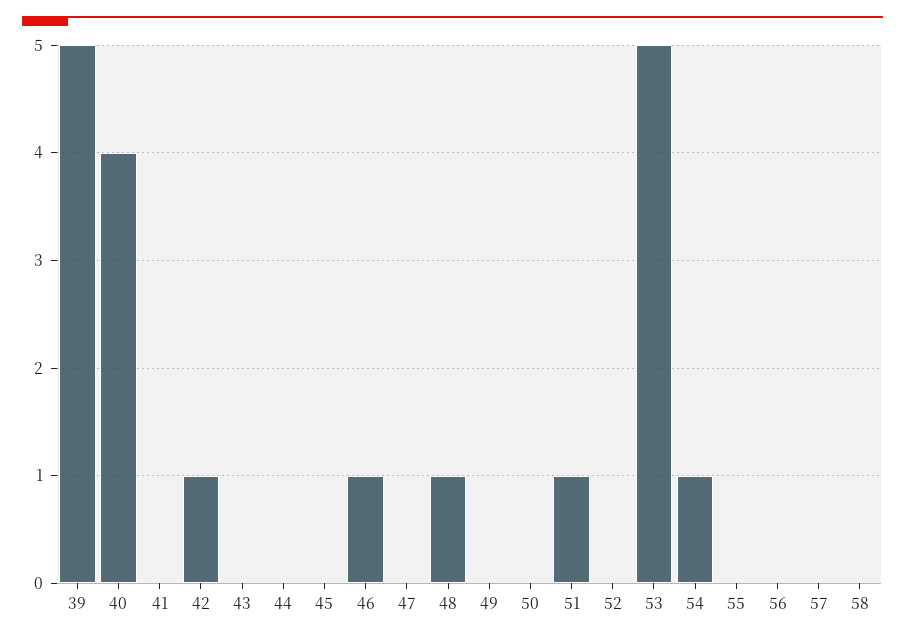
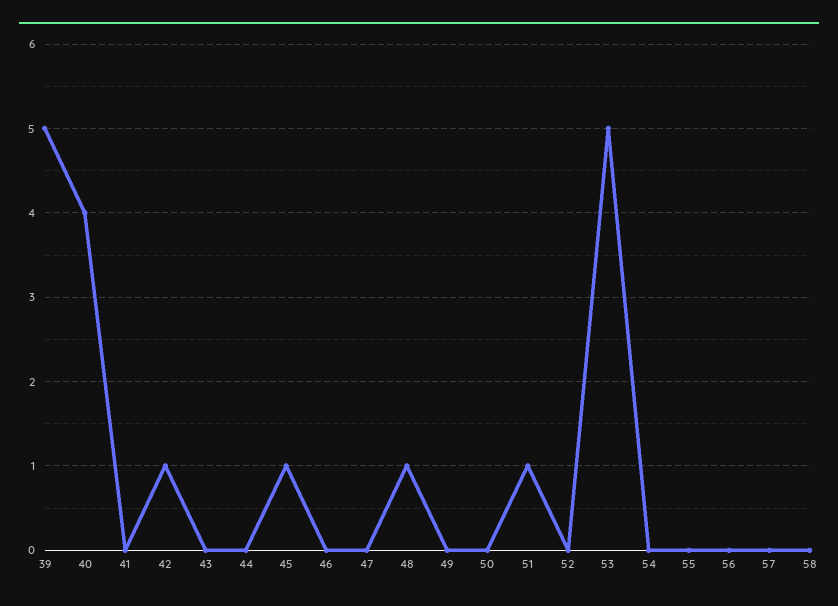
45: 0 -> 1
46: 1 -> 0
54: 1 -> 0

